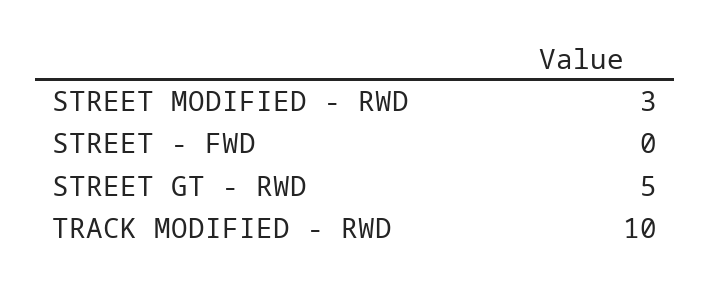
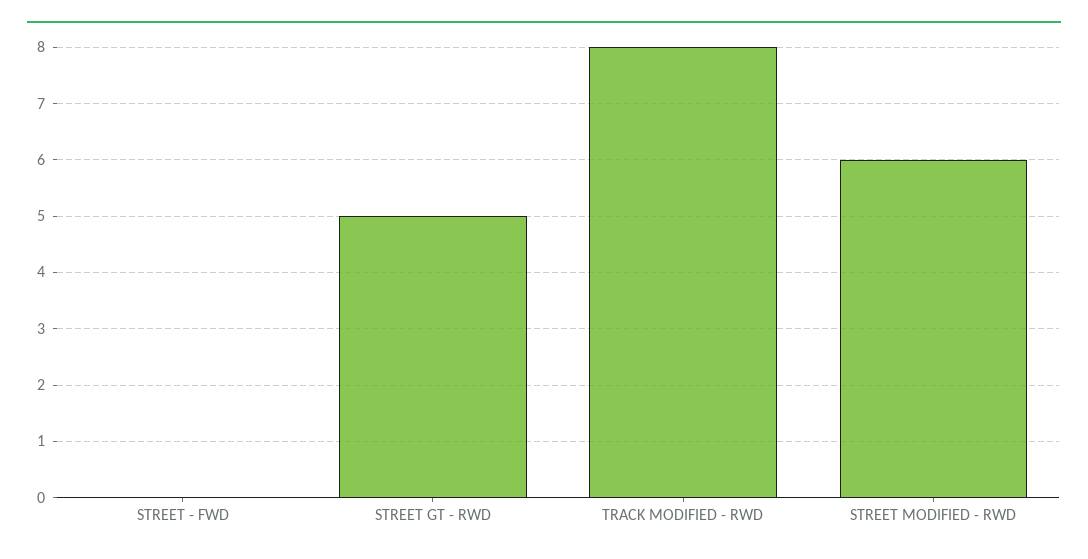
STREET MODIFIED - RWD: 3 -> 6
TRACK MODIFIED - RWD: 10 -> 8

